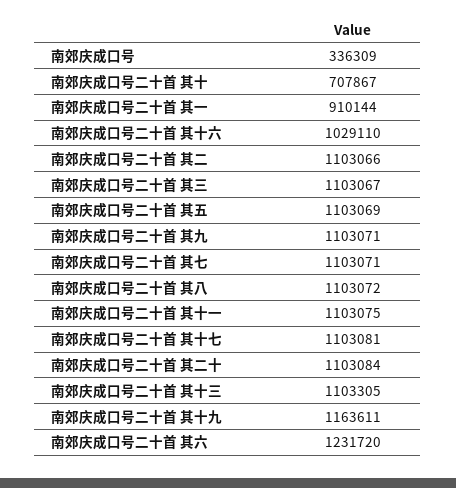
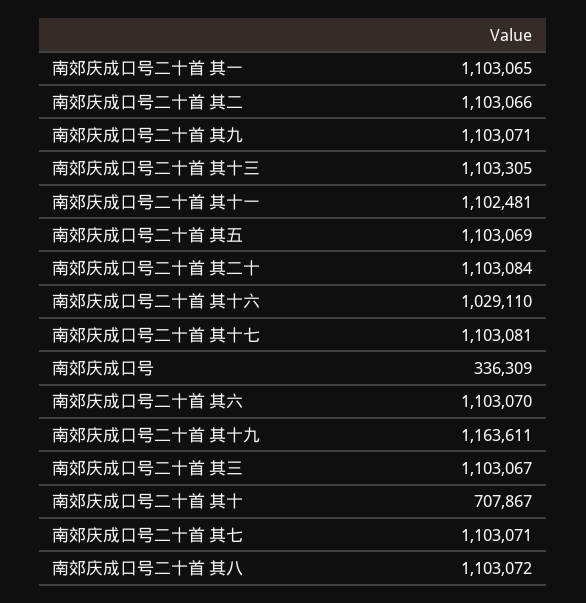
南郊庆成口号二十首 其一: 910144 -> 1103065
南郊庆成口号二十首 其十一: 1103075 -> 1102481
南郊庆成口号二十首 其六: 1231720 -> 1103070

